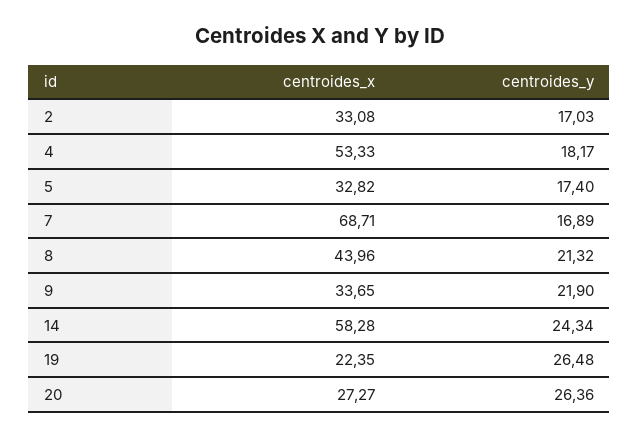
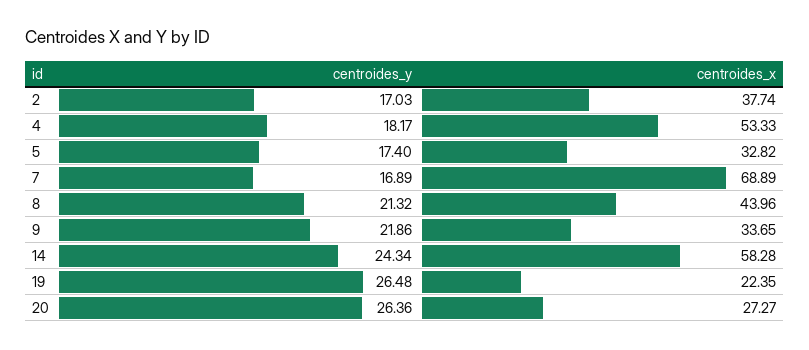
centroides_x, 2: 33.08 -> 37.74
centroides_x, 7: 68.71 -> 68.89
centroides_y, 9: 21.9 -> 21.86

